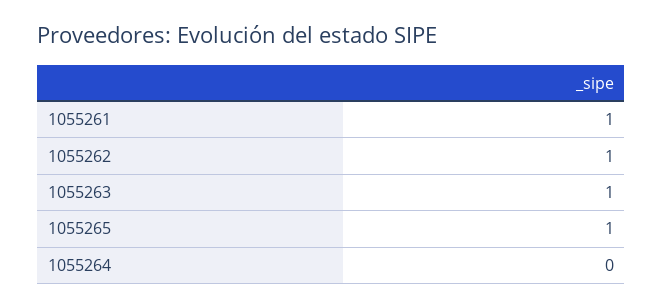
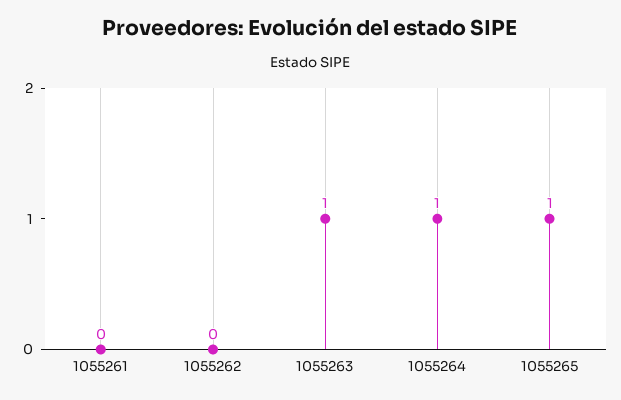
1055261: 1 -> 0
1055262: 1 -> 0
1055264: 0 -> 1

